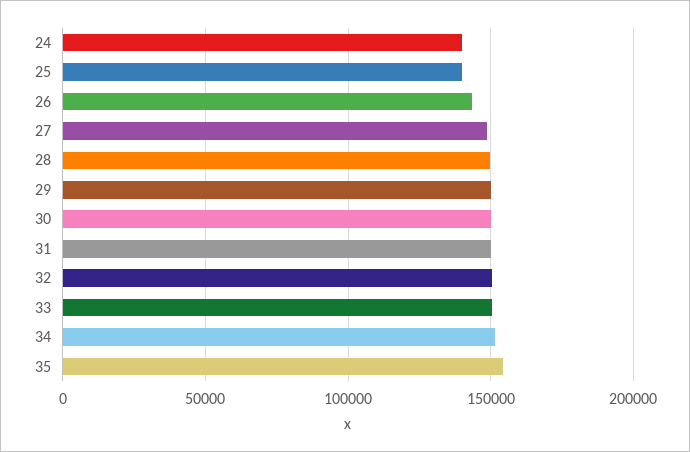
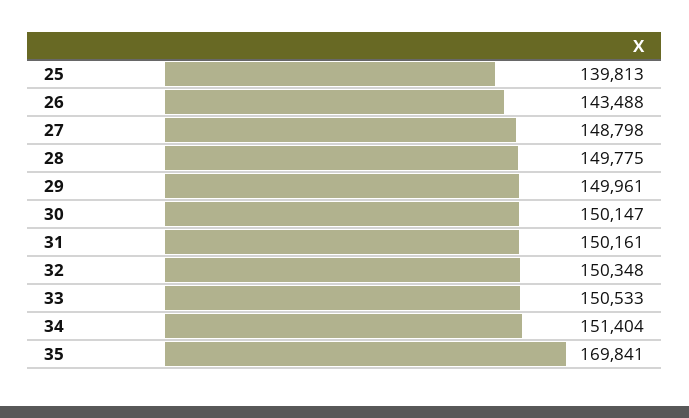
24: 140000 -> none
35: 155000 -> 169841

